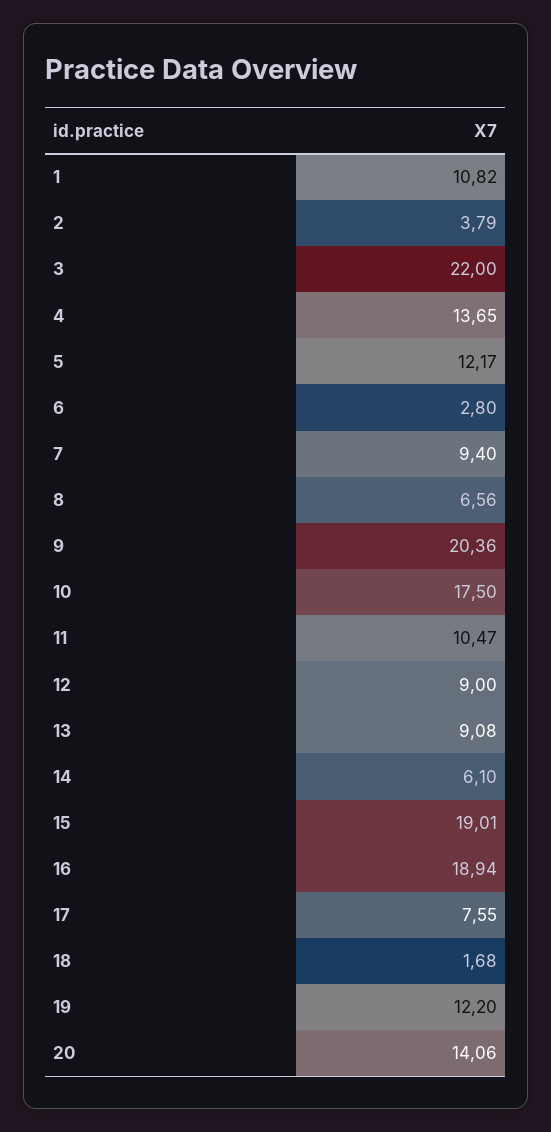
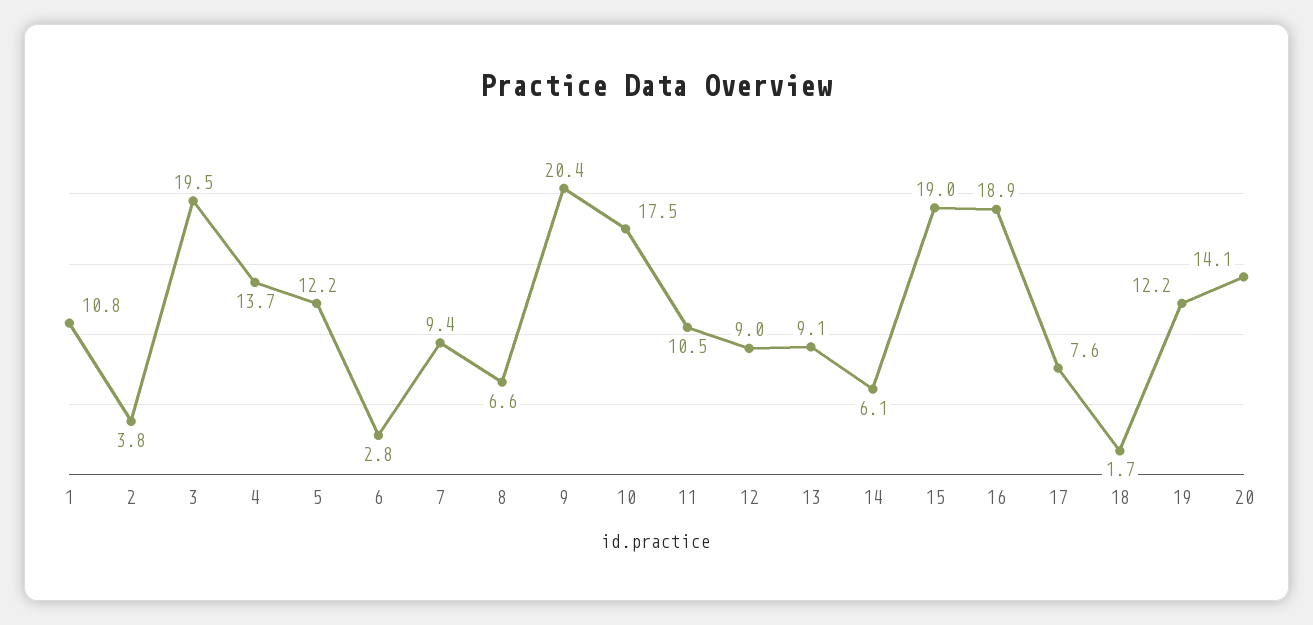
3: 22 -> 19.5

